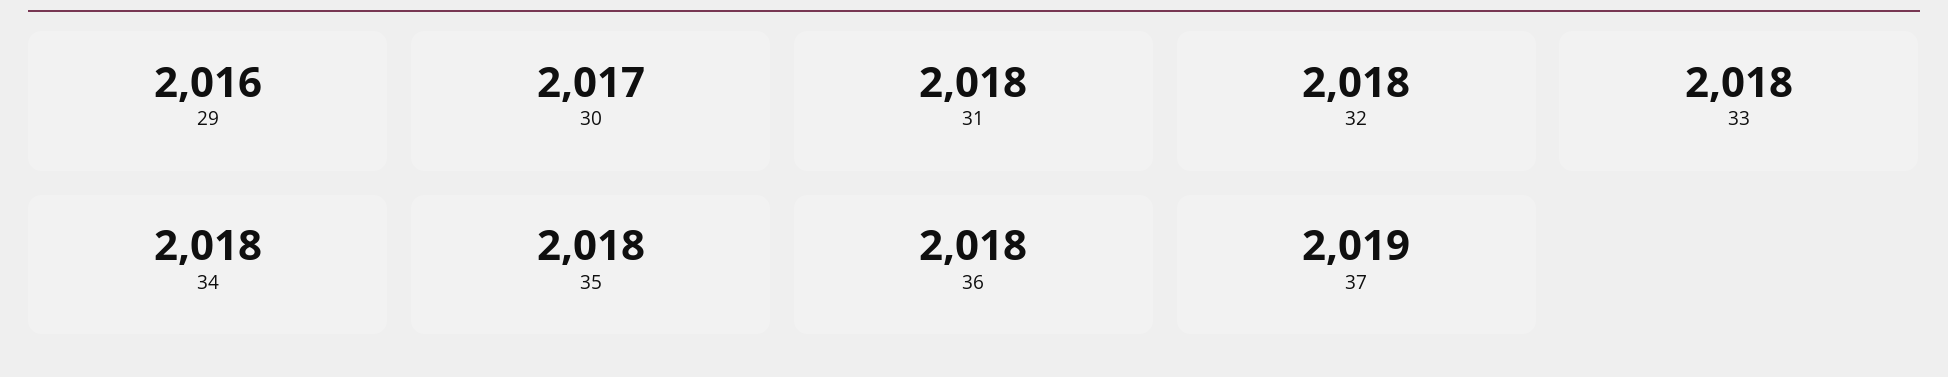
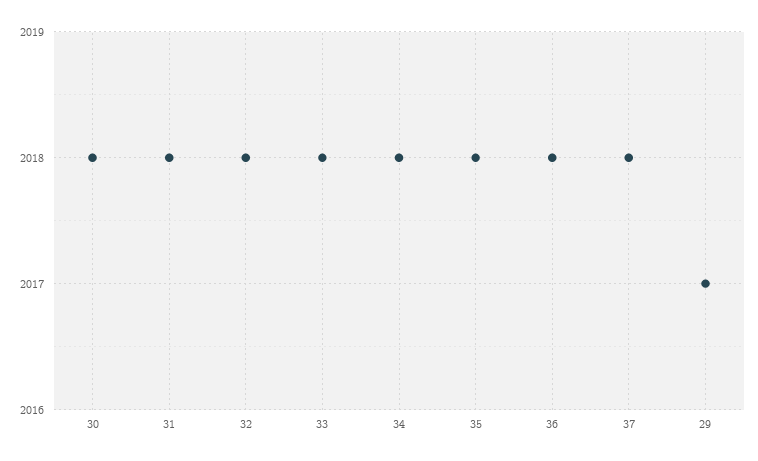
29: 2016 -> 2017
30: 2017 -> 2018
37: 2019 -> 2018

